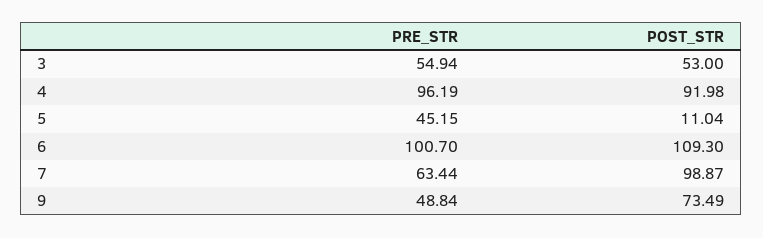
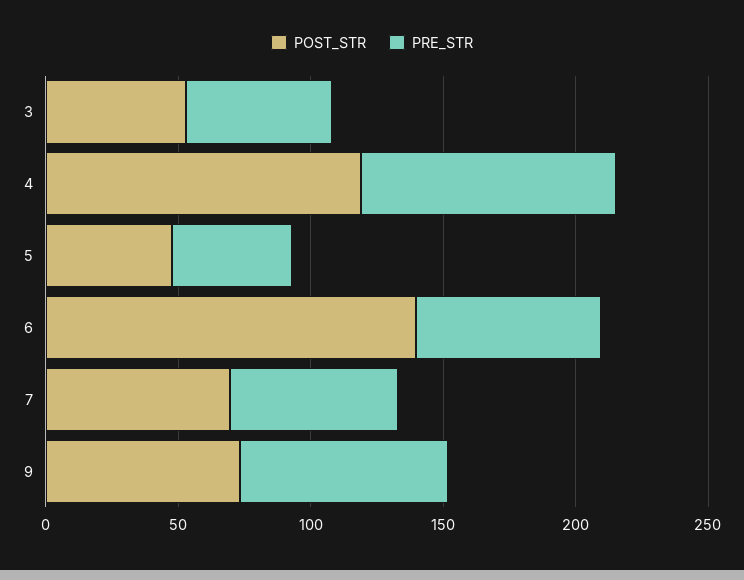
POST_STR, 4: 91.98 -> 120
POST_STR, 5: 11.04 -> 50
PRE_STR, 6: 100.7 -> 70
POST_STR, 6: 109.3 -> 140
POST_STR, 7: 98.87 -> 70
PRE_STR, 9: 48.84 -> 80

